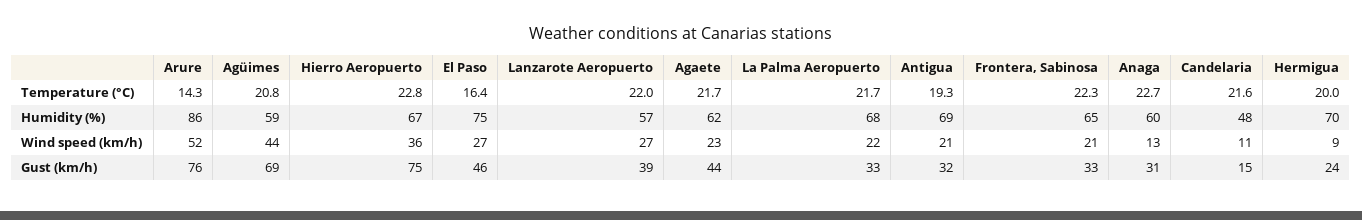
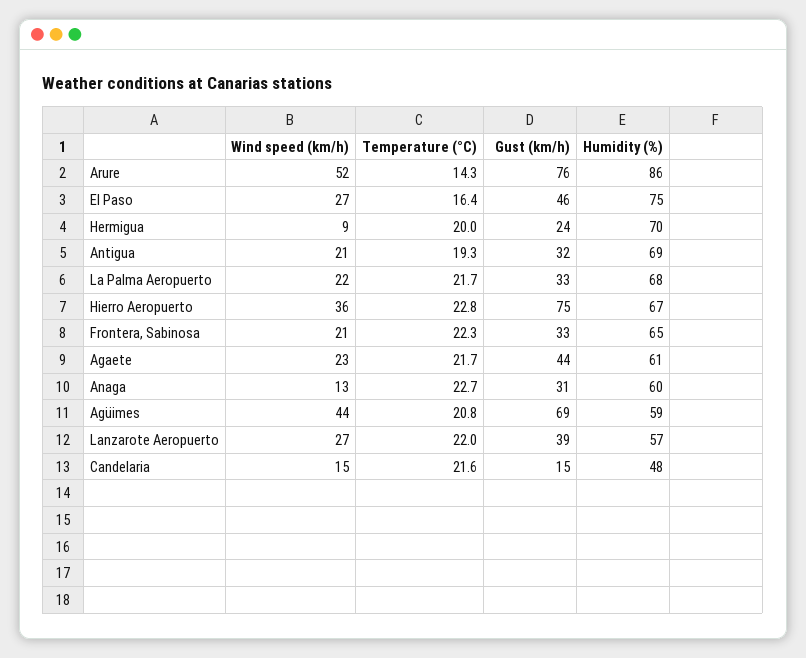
Agaete, Humidity (%): 62 -> 61
Candelaria, Wind speed (km/h): 11 -> 15

